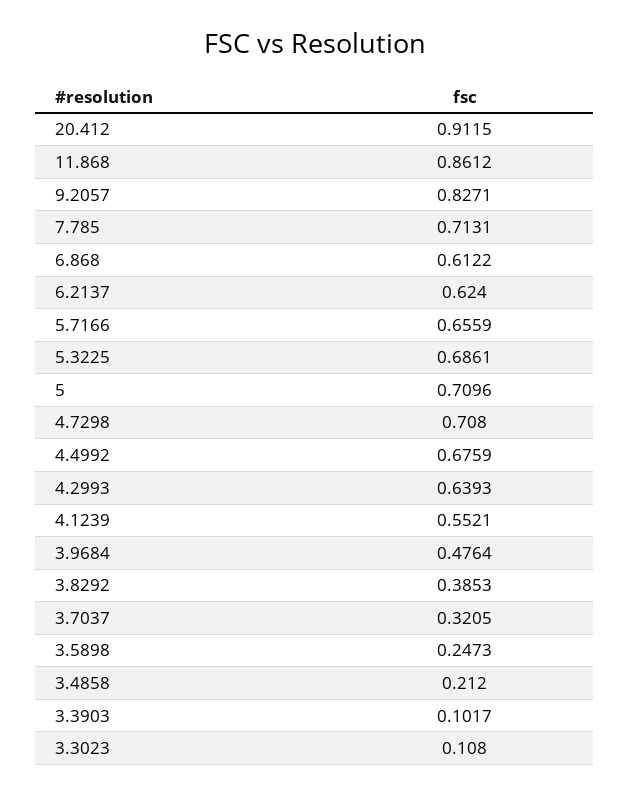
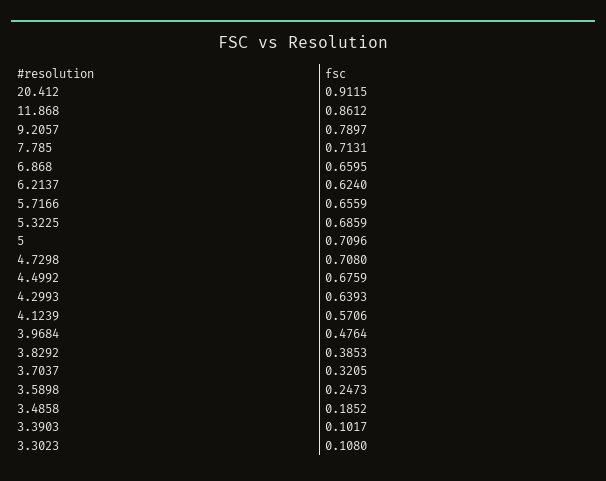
9.2057: 0.8271 -> 0.7897
6.868: 0.6122 -> 0.6595
5.3225: 0.6861 -> 0.6859
4.1239: 0.5521 -> 0.5706
3.4858: 0.212 -> 0.1852

